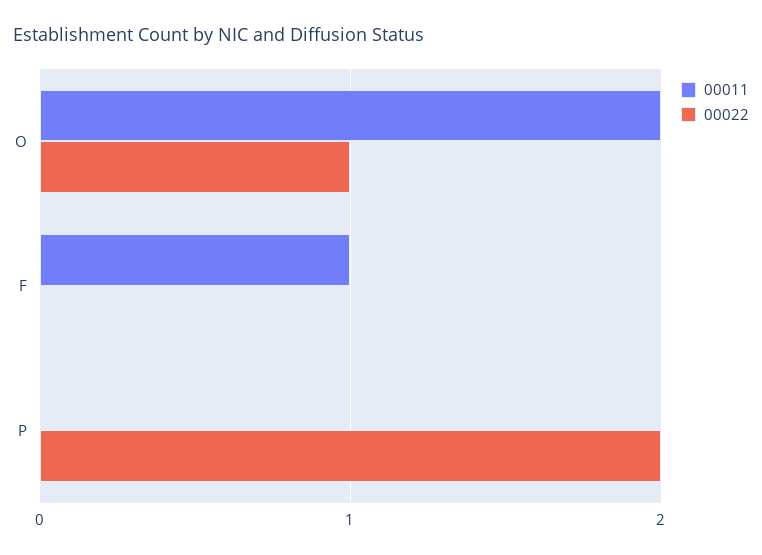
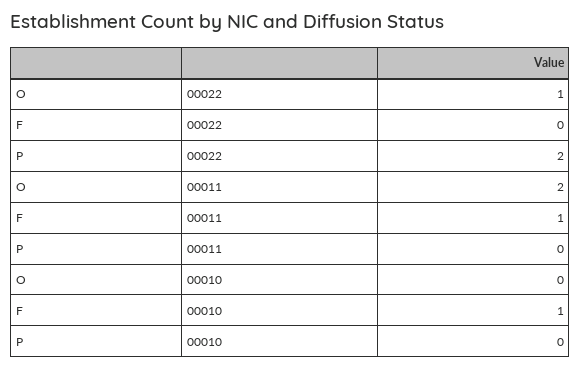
00010, O: none -> 0
00010, F: none -> 1
00010, P: none -> 0

